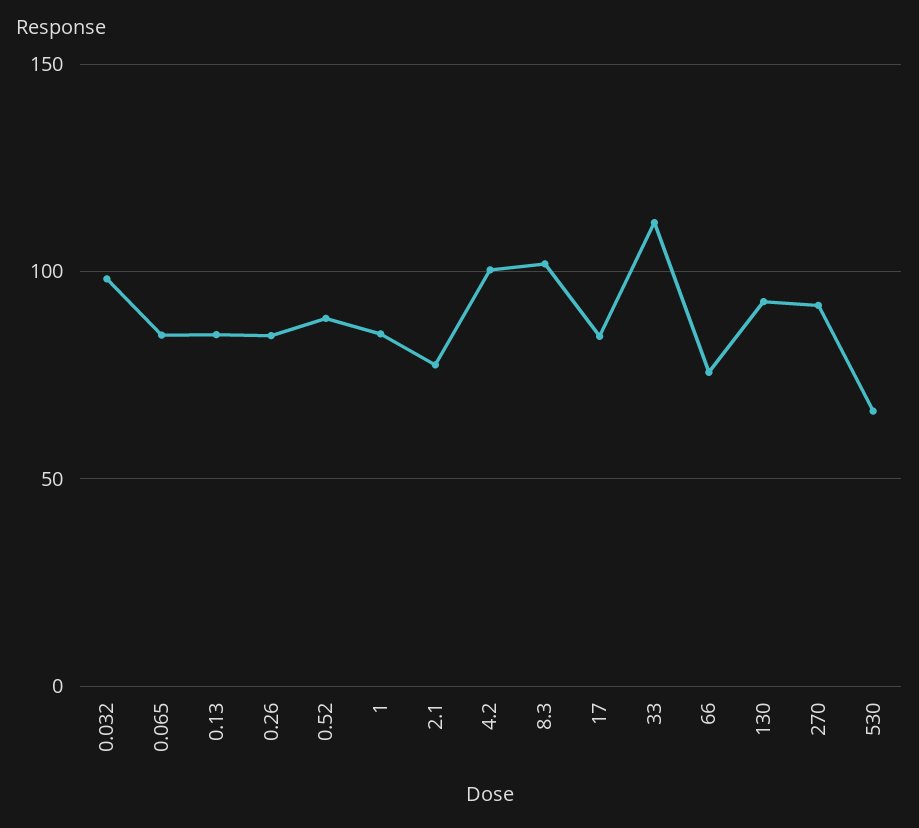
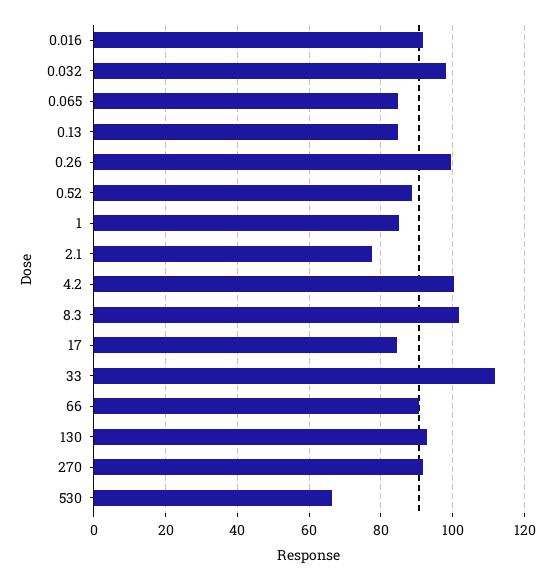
0.26: 85 -> 100
66: 75 -> 90
0.016: none -> 92

